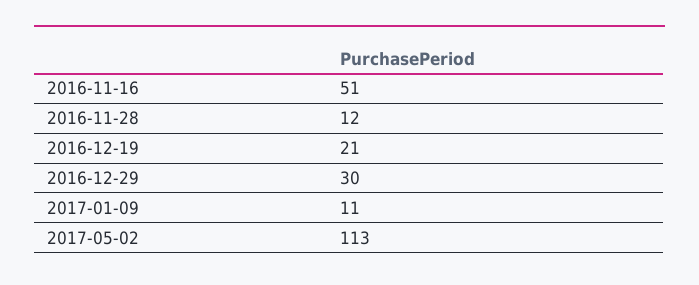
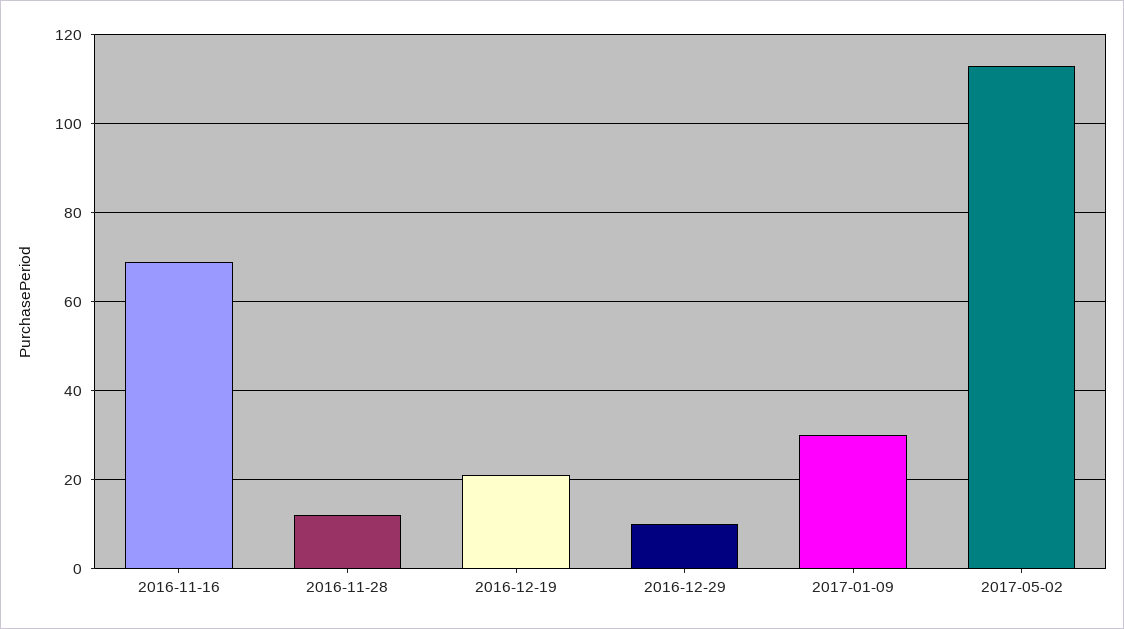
2016-11-16: 51 -> 70
2016-12-29: 30 -> 10
2017-01-09: 11 -> 30

